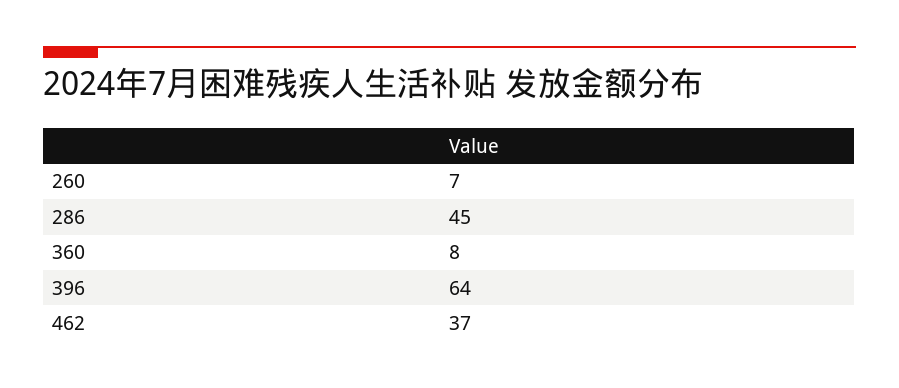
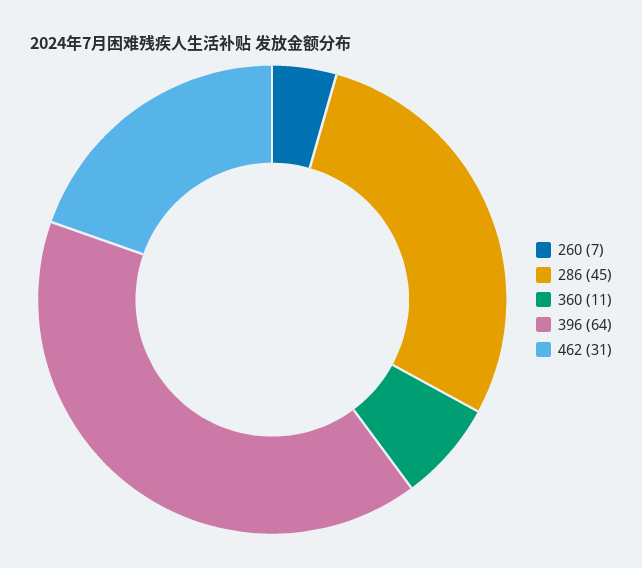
360: 8 -> 11
462: 37 -> 31

